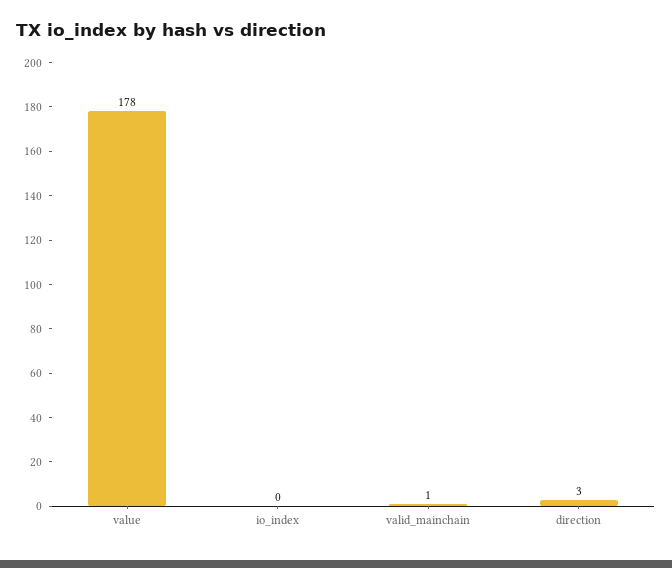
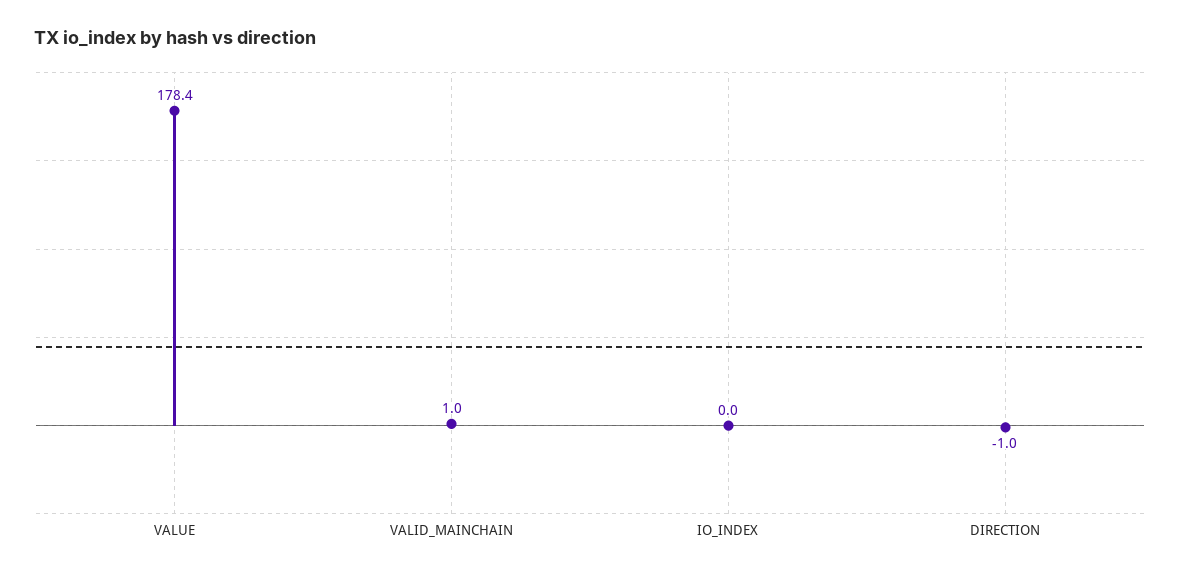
direction: 3 -> -1

